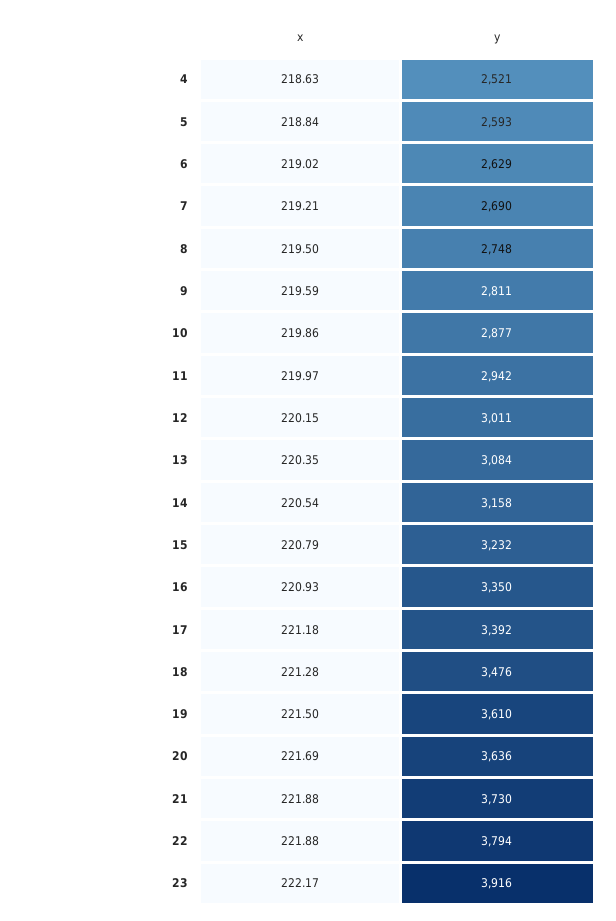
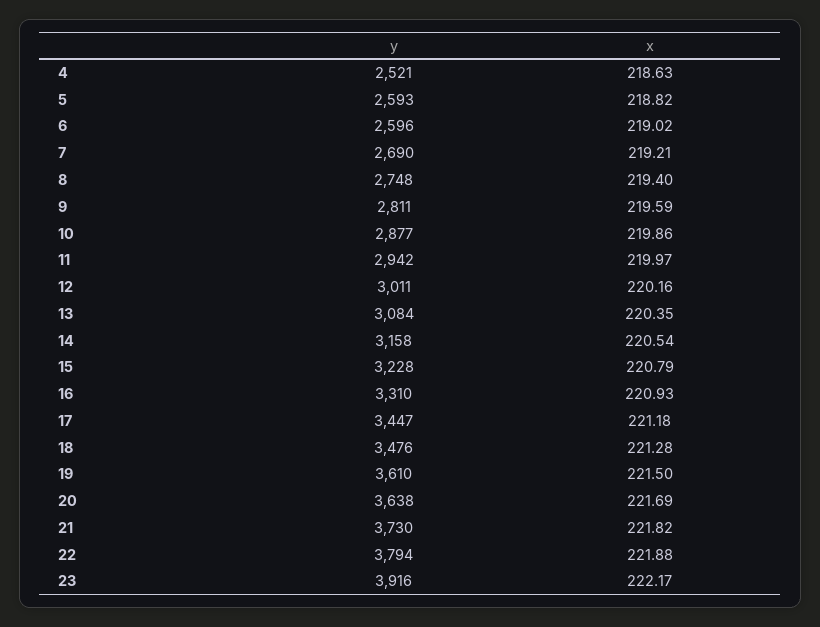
x, 5: 218.84 -> 218.82
y, 6: 2629 -> 2596
x, 8: 219.5 -> 219.4
x, 12: 220.15 -> 220.16
y, 15: 3232 -> 3228
y, 16: 3350 -> 3310
y, 17: 3392 -> 3447
y, 20: 3636 -> 3638
x, 21: 221.88 -> 221.82

